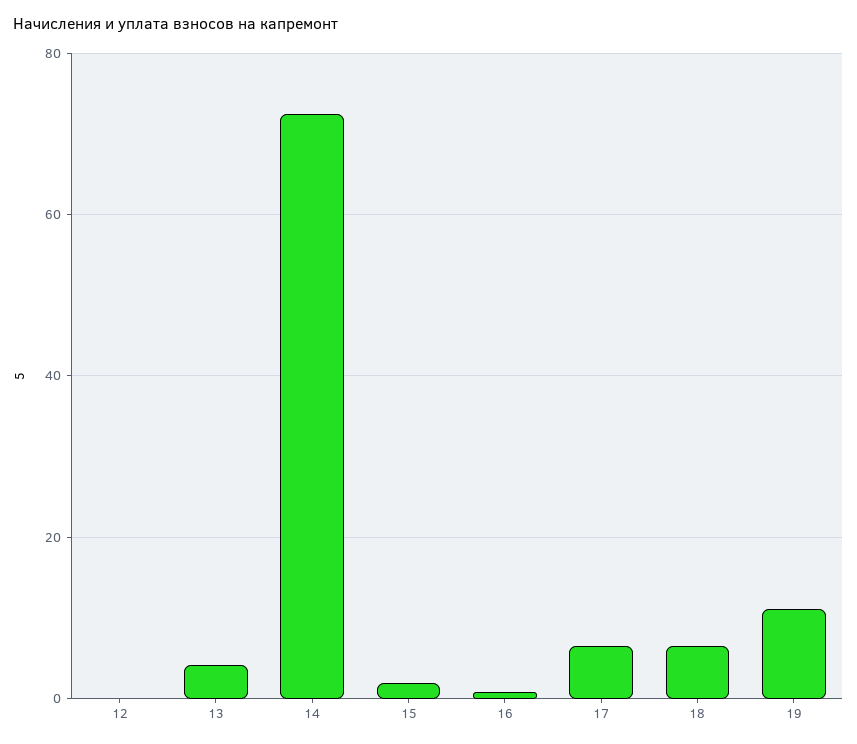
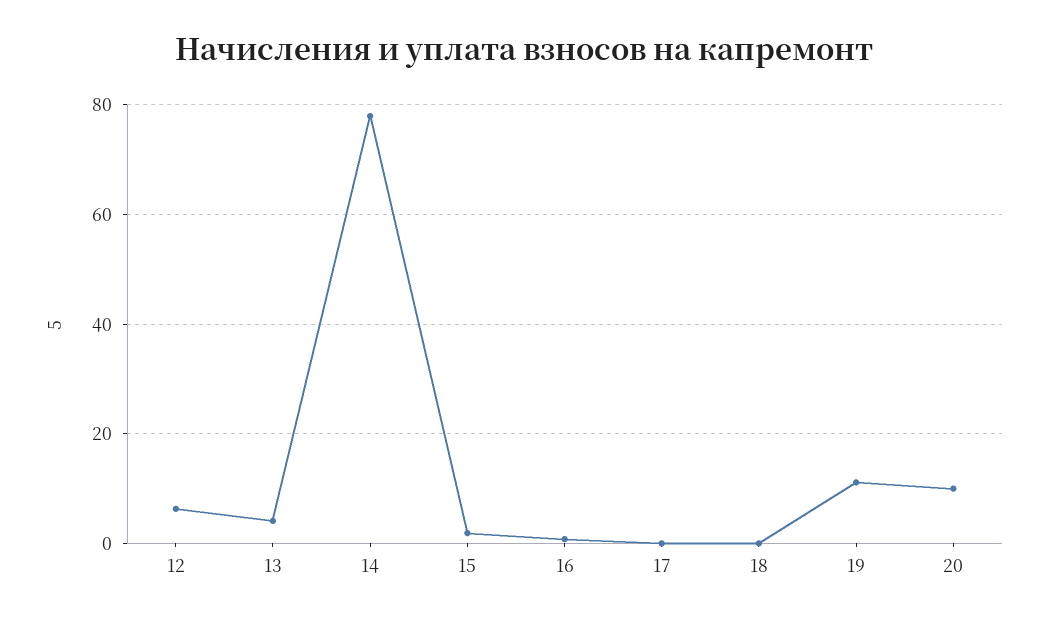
12: 0 -> 6
14: 72 -> 78
17: 6 -> 0
18: 6 -> 0
20: none -> 10

